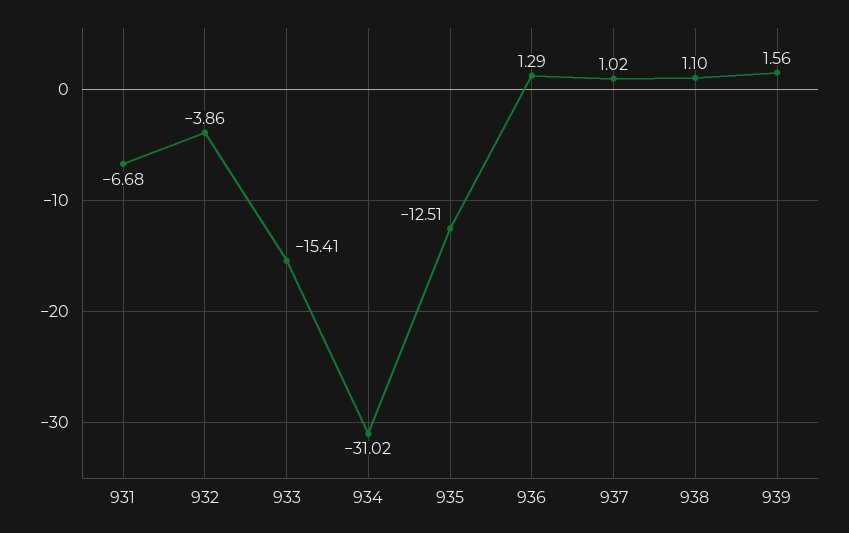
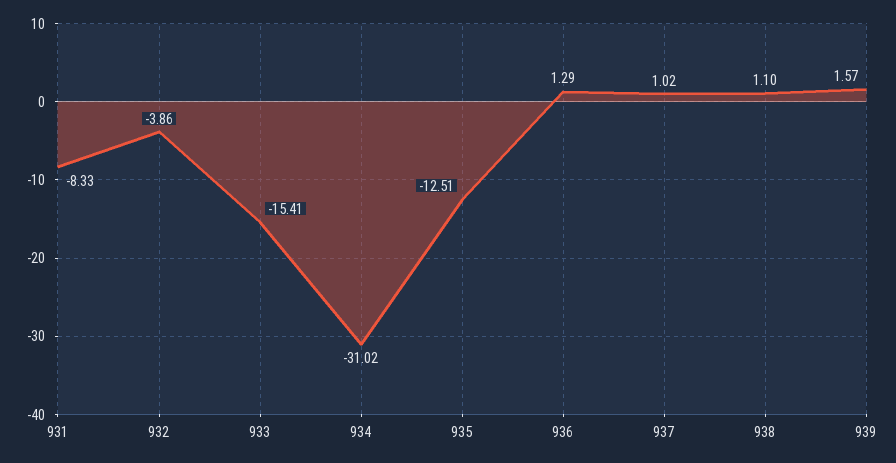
931: -6.68 -> -8.33
939: 1.56 -> 1.57

